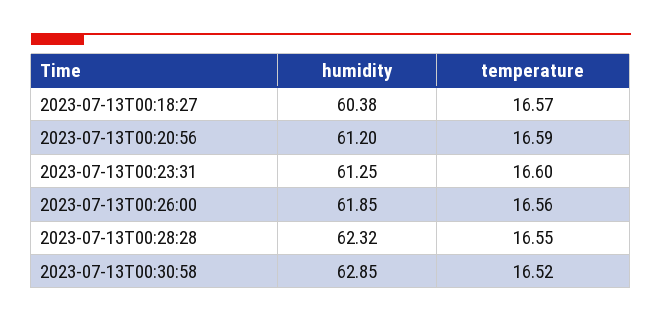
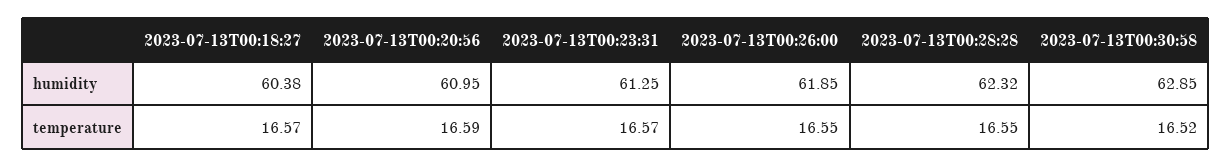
humidity, 2023-07-13T00:20:56: 61.2 -> 60.95
temperature, 2023-07-13T00:23:31: 16.6 -> 16.57
temperature, 2023-07-13T00:26:00: 16.56 -> 16.55

